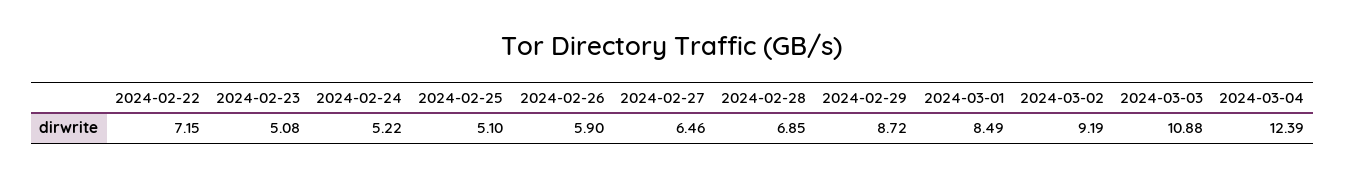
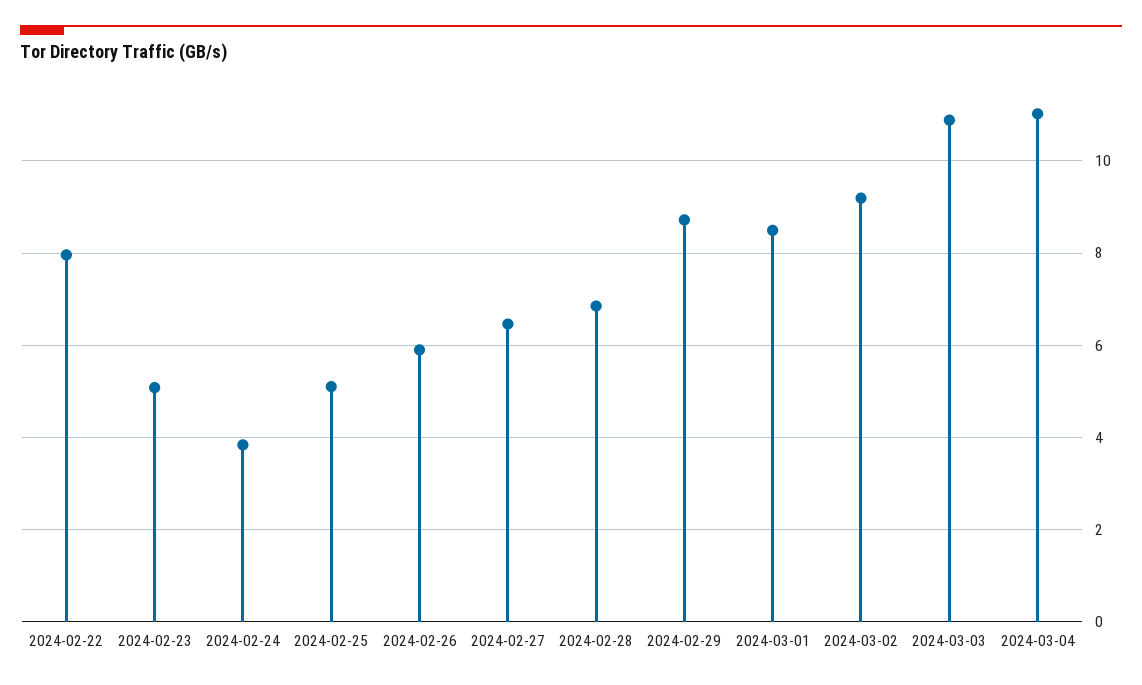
2024-02-22: 7.15 -> 8
2024-02-24: 5.22 -> 3.8
2024-03-04: 12.39 -> 11

